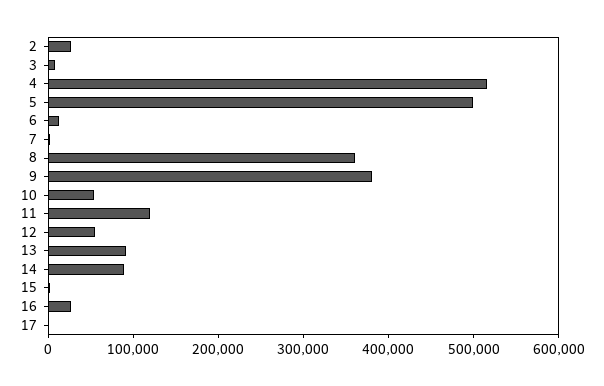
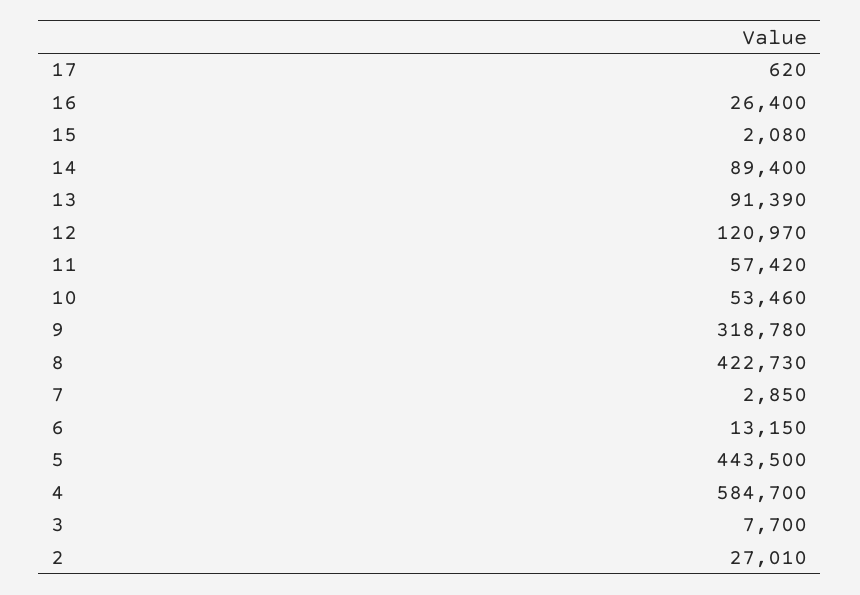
4: 520000 -> 584700
5: 500000 -> 443500
8: 360000 -> 422730
9: 380000 -> 318780
11: 120000 -> 57420
12: 60000 -> 120970

